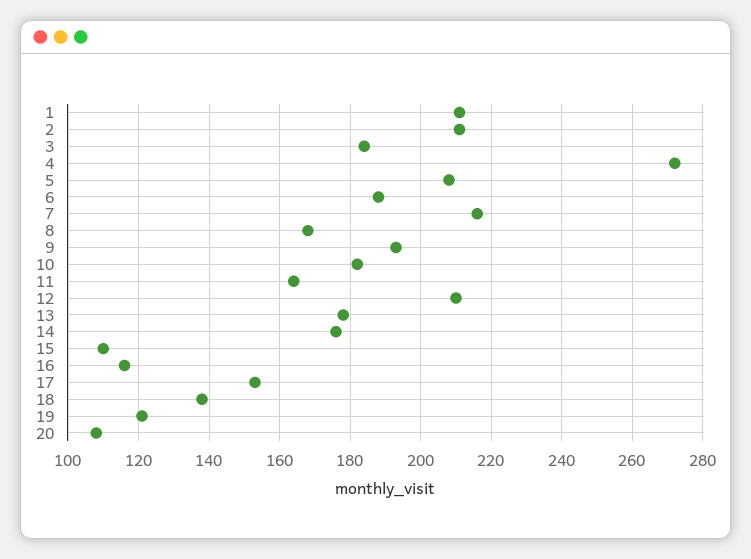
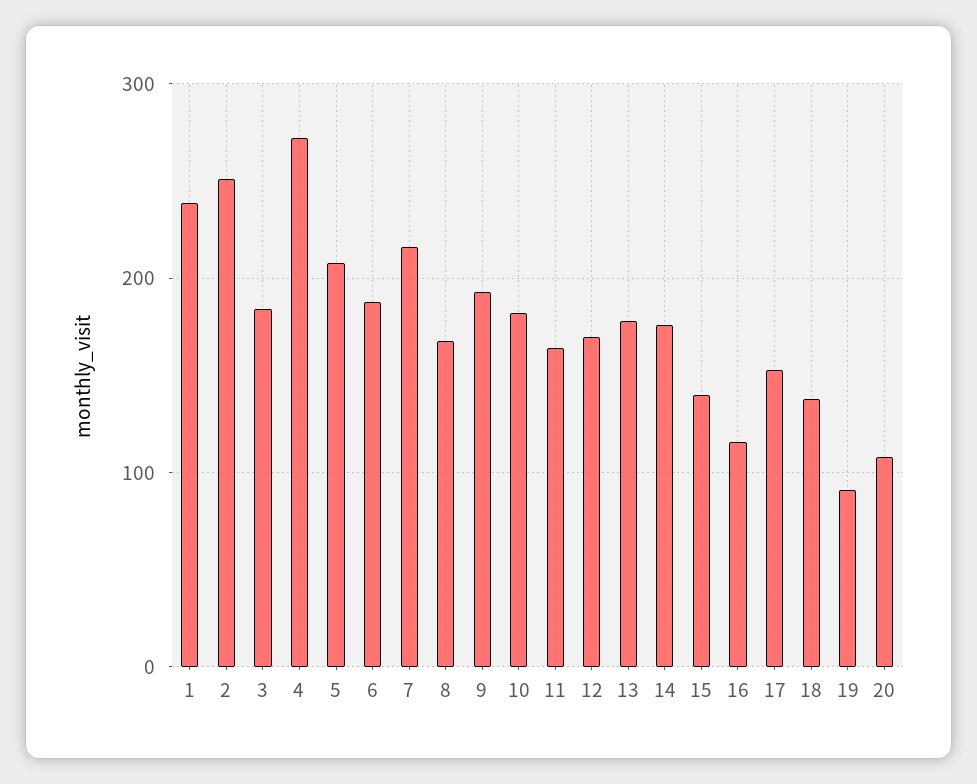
1: 210 -> 240
2: 210 -> 250
12: 210 -> 170
15: 110 -> 140
19: 120 -> 90

